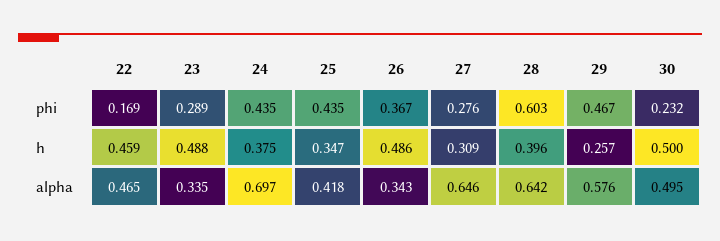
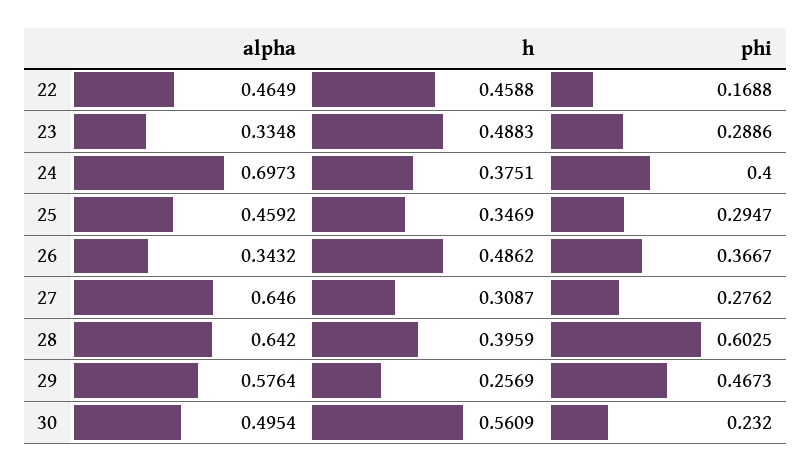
24, phi: 0.435 -> 0.4
25, phi: 0.435 -> 0.2947
30, h: 0.5 -> 0.5609
25, alpha: 0.418 -> 0.4592

